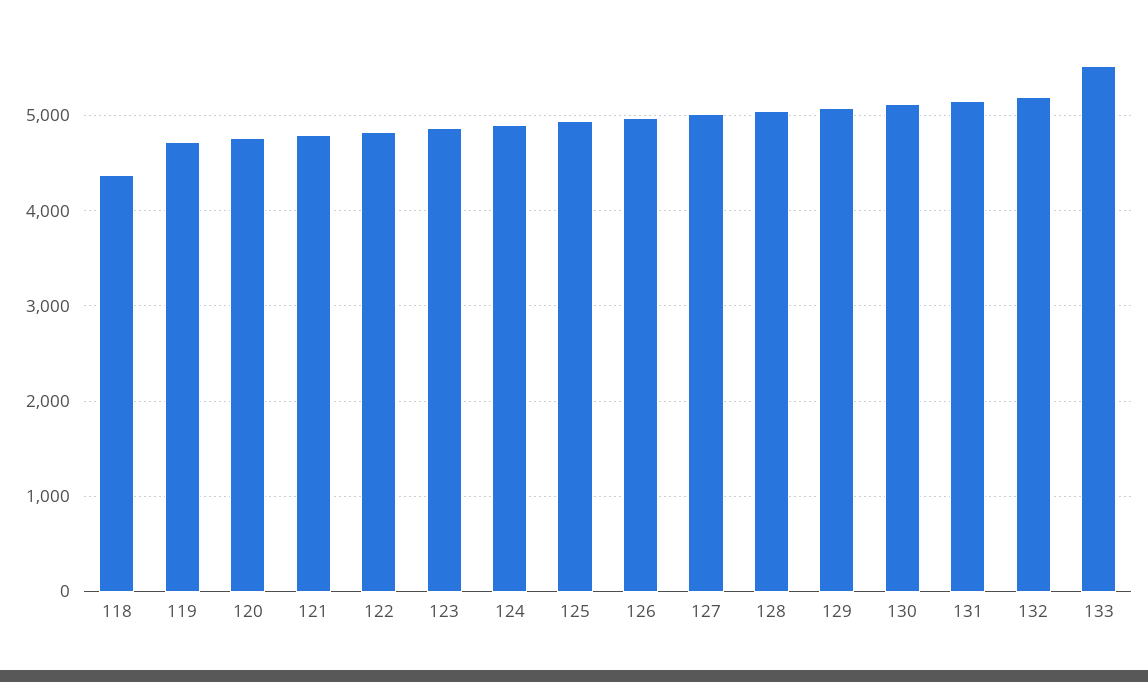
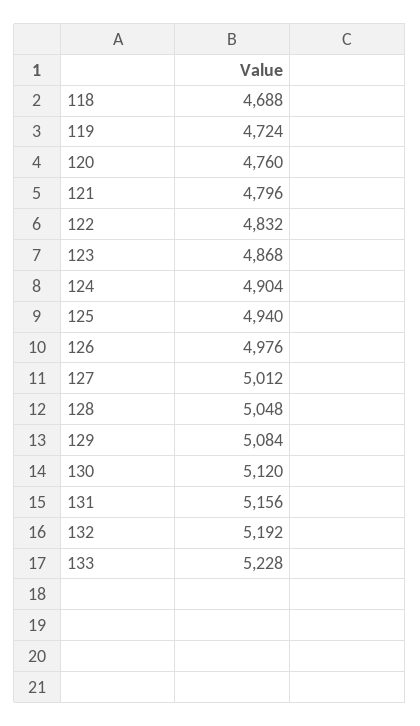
118: 4400 -> 4688
133: 5500 -> 5228

